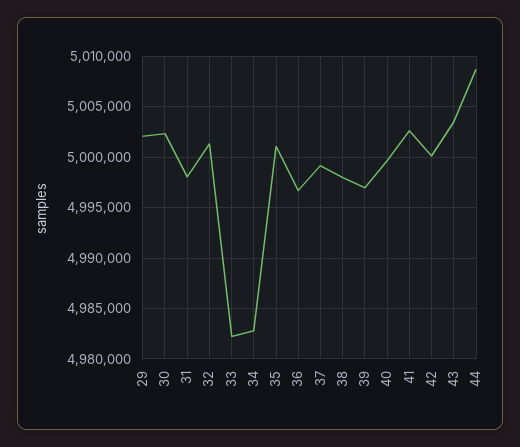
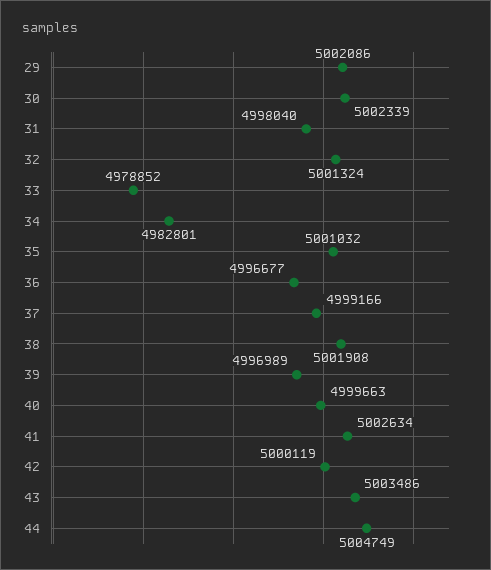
33: 4982000 -> 4978852
38: 4998000 -> 5001908
44: 5009000 -> 5004749

